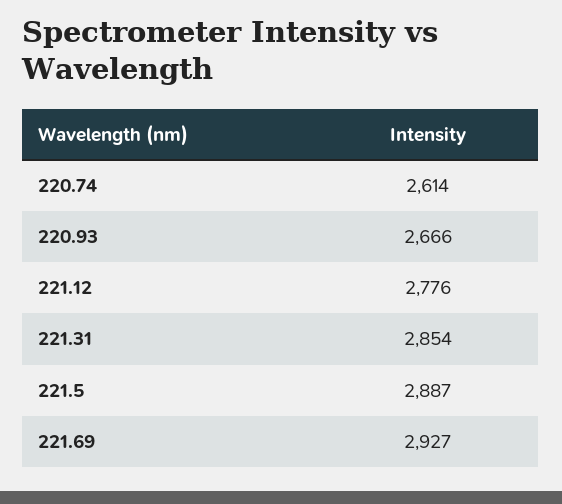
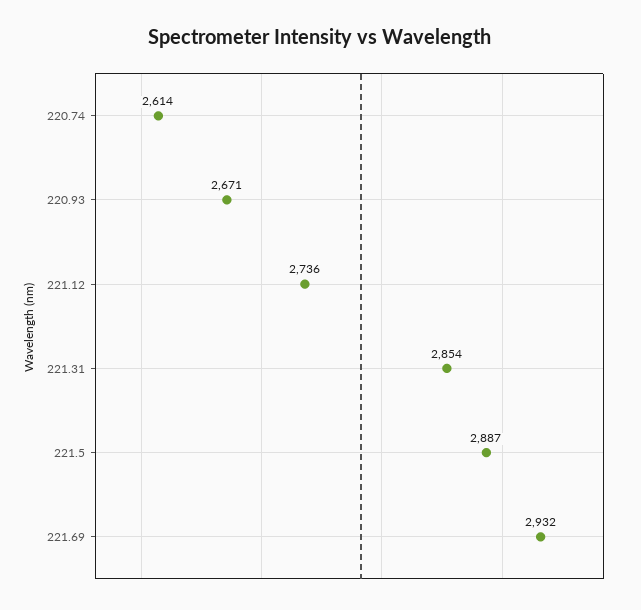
220.93: 2666 -> 2671
221.12: 2776 -> 2736
221.69: 2927 -> 2932

